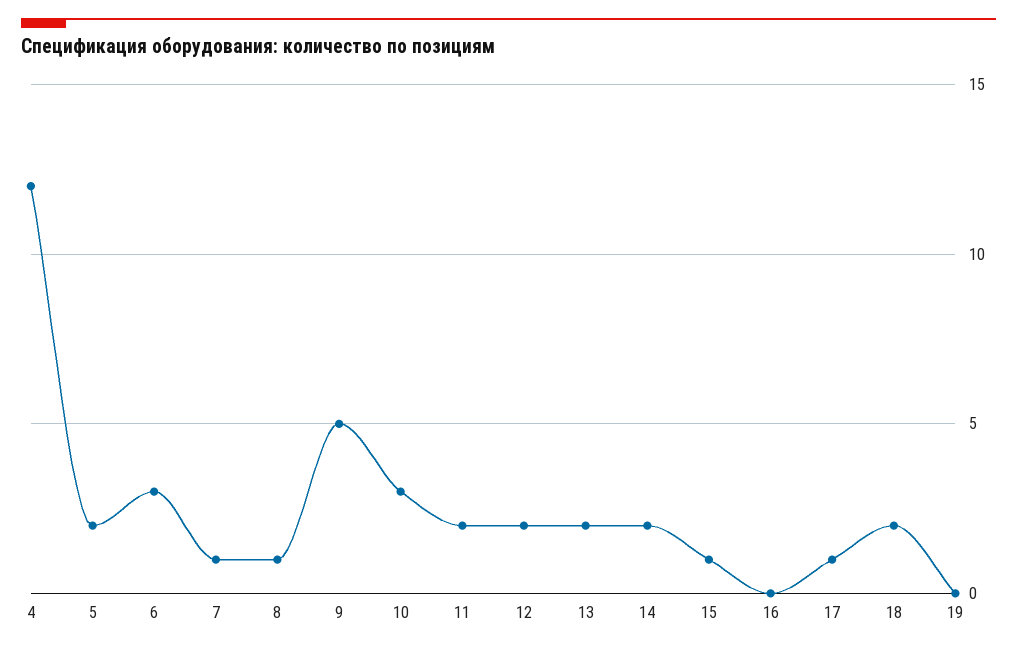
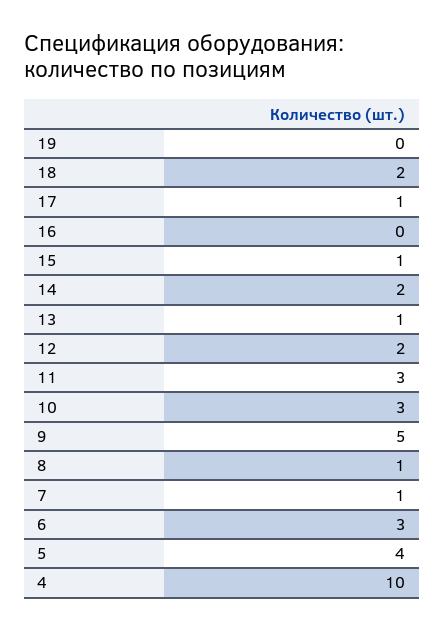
4: 12 -> 10
5: 2 -> 4
11: 2 -> 3
13: 2 -> 1

